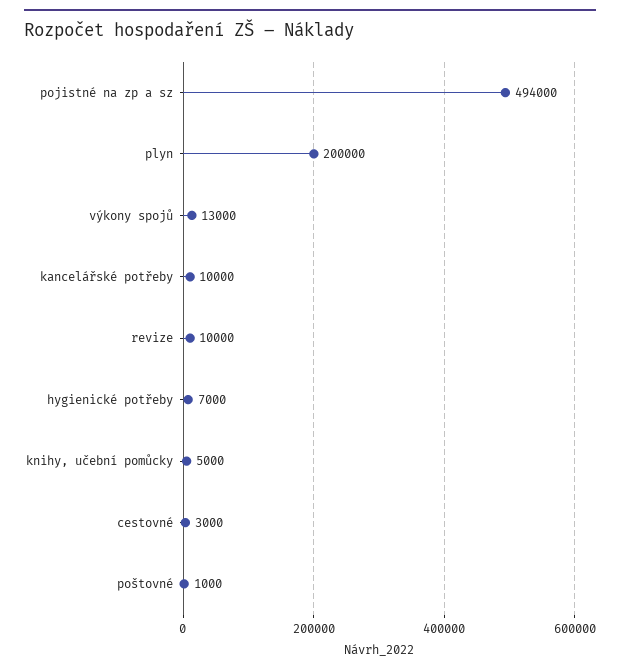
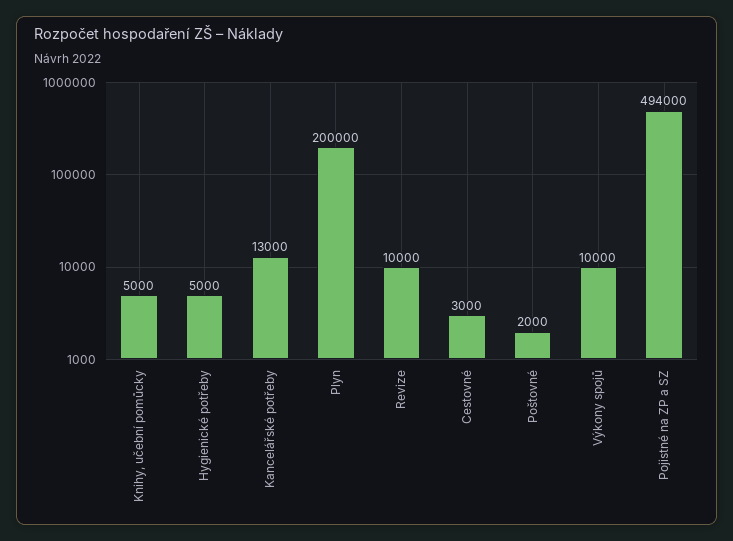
výkony spojů: 13000 -> 10000
kancelářské potřeby: 10000 -> 13000
hygienické potřeby: 7000 -> 5000
poštovné: 1000 -> 2000

